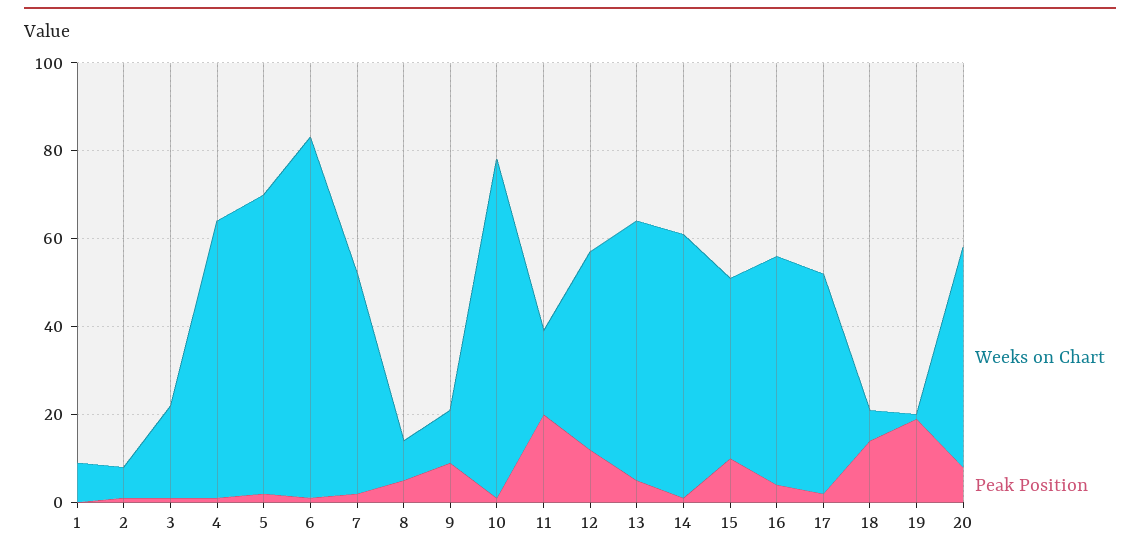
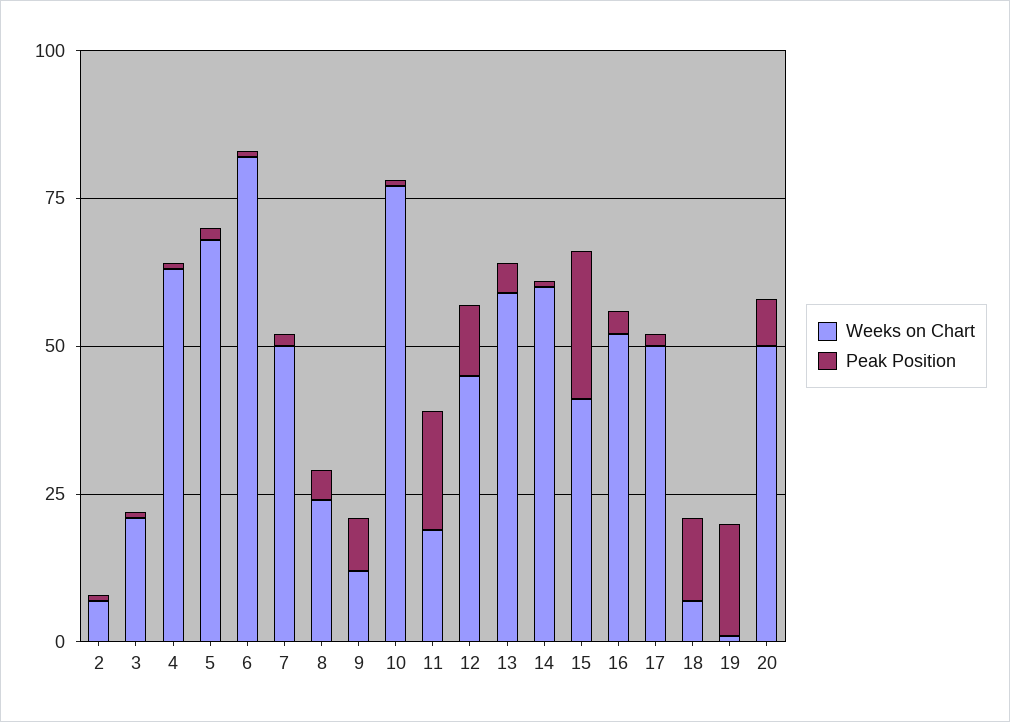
Weeks on Chart, 1: 10 -> none
Peak Position, 1: 0 -> none
Weeks on Chart, 8: 10 -> 25
Peak Position, 15: 10 -> 25

